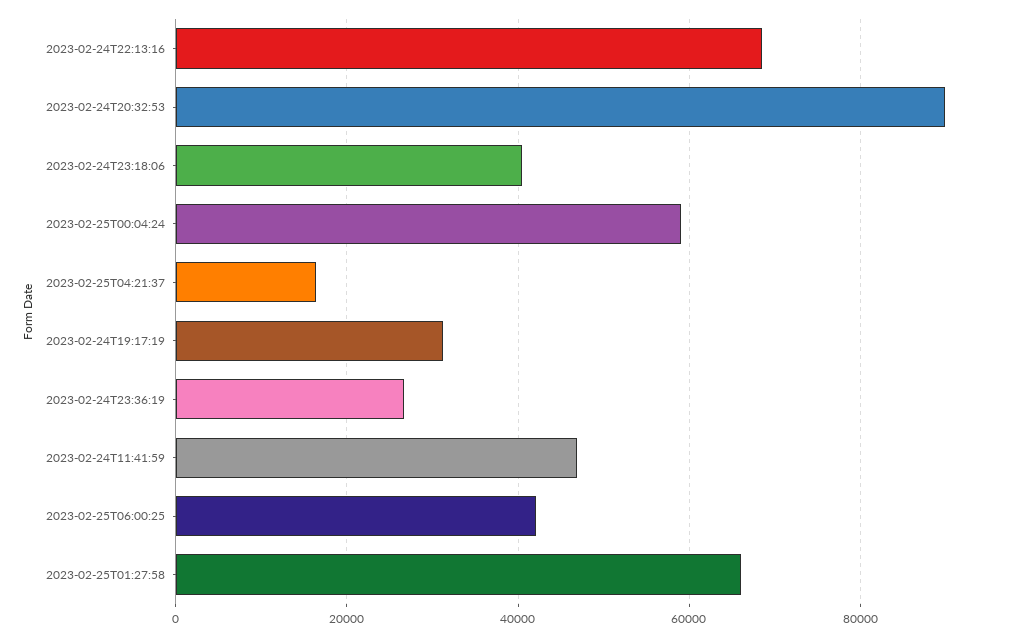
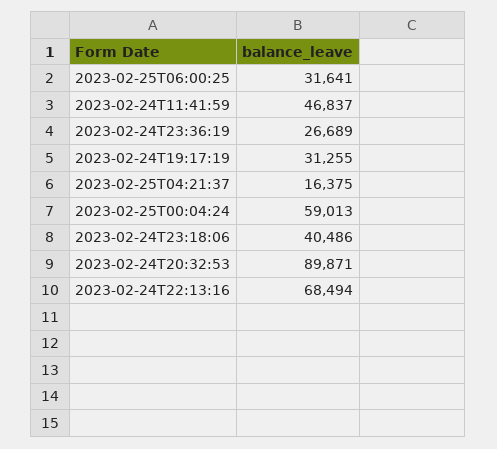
2023-02-25T06:00:25: 42000 -> 31641
2023-02-25T01:27:58: 66000 -> none

